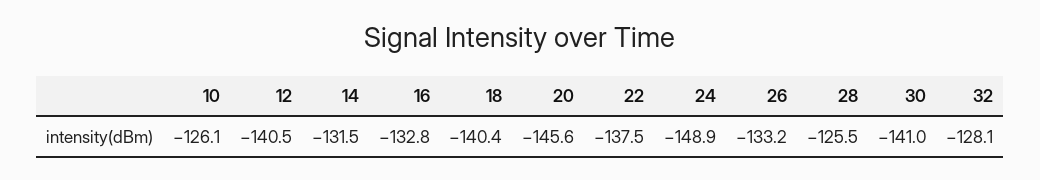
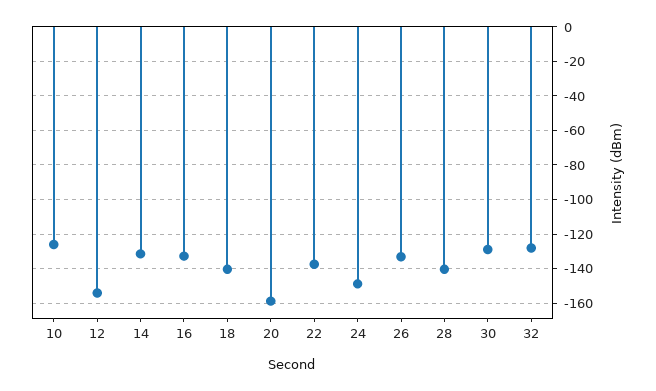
12: -140.5 -> -155
20: -145.6 -> -160
28: -125.5 -> -140
30: -141 -> -130

